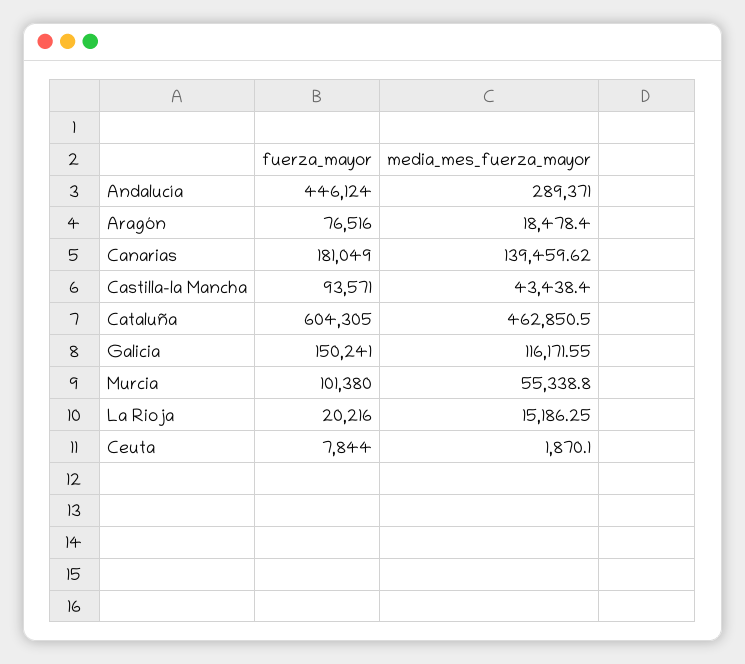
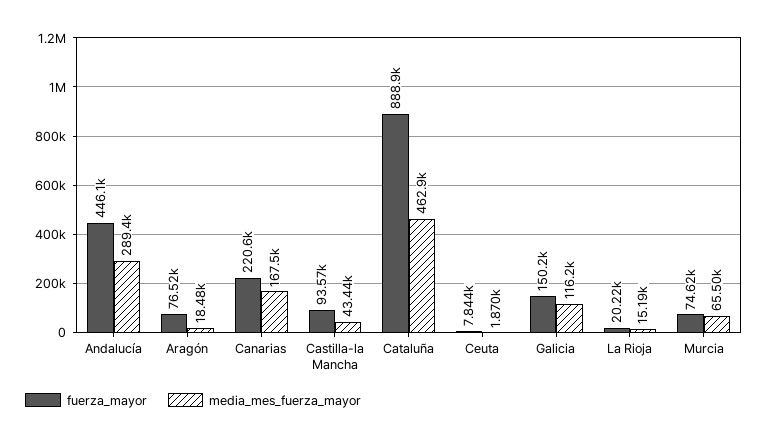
fuerza_mayor, Canarias: 181049 -> 220600
media_mes_fuerza_mayor, Canarias: 139459.62 -> 167500
fuerza_mayor, Cataluña: 604305 -> 888900
fuerza_mayor, Murcia: 101380 -> 74620
media_mes_fuerza_mayor, Murcia: 55338.8 -> 65500

